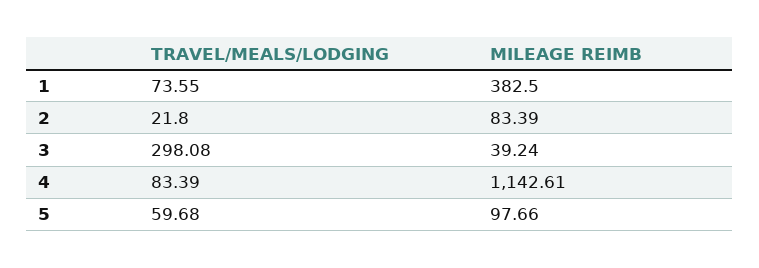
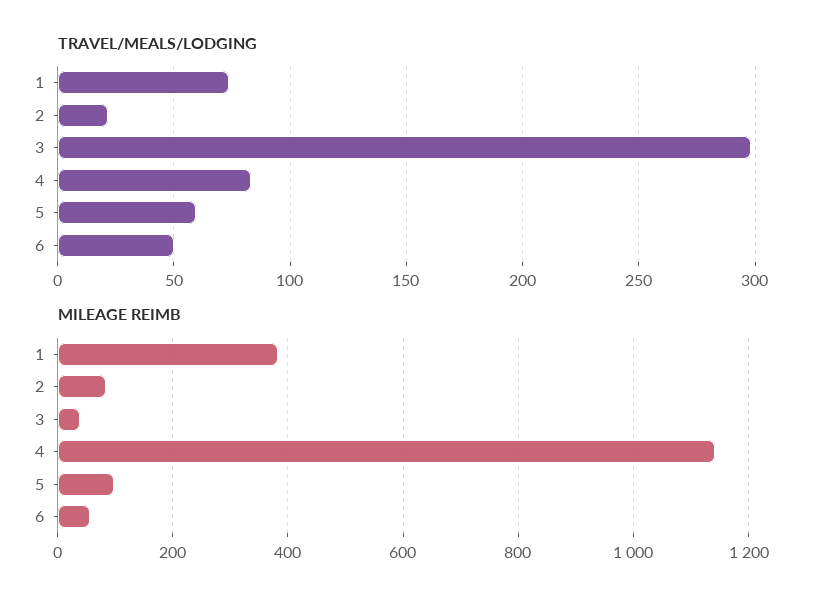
TRAVEL/MEALS/LODGING, 6: none -> 50
MILEAGE REIMB, 6: none -> 60

